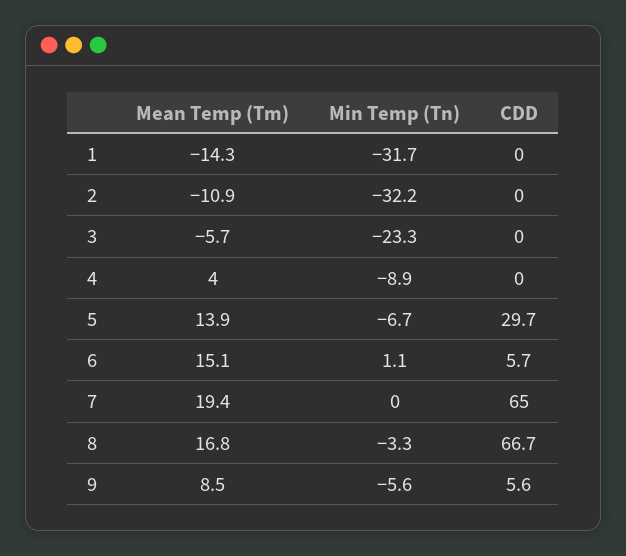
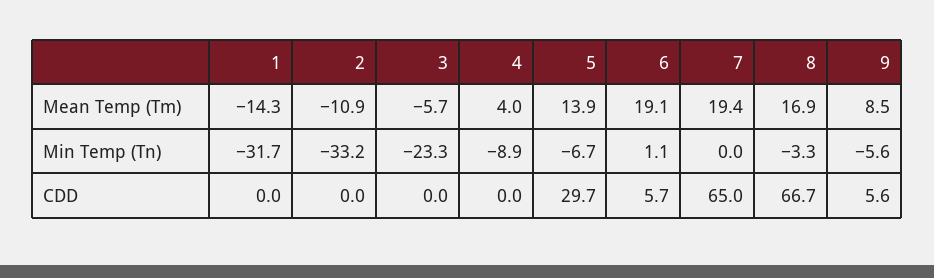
Min Temp (Tn), 2: -32.2 -> -33.2
Mean Temp (Tm), 6: 15.1 -> 19.1
Mean Temp (Tm), 8: 16.8 -> 16.9

